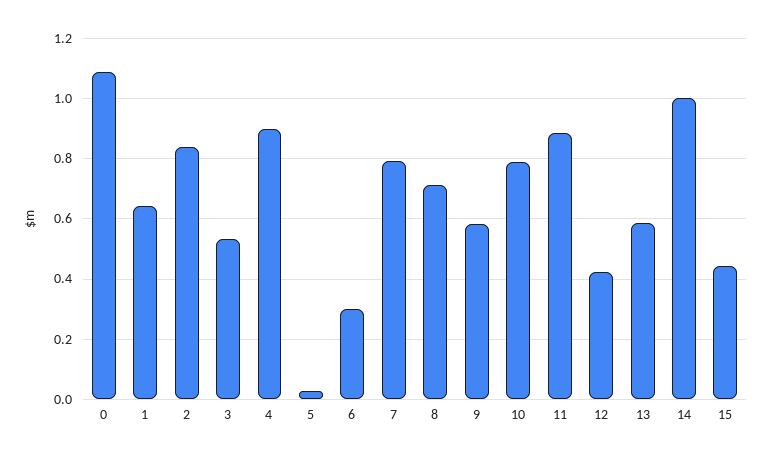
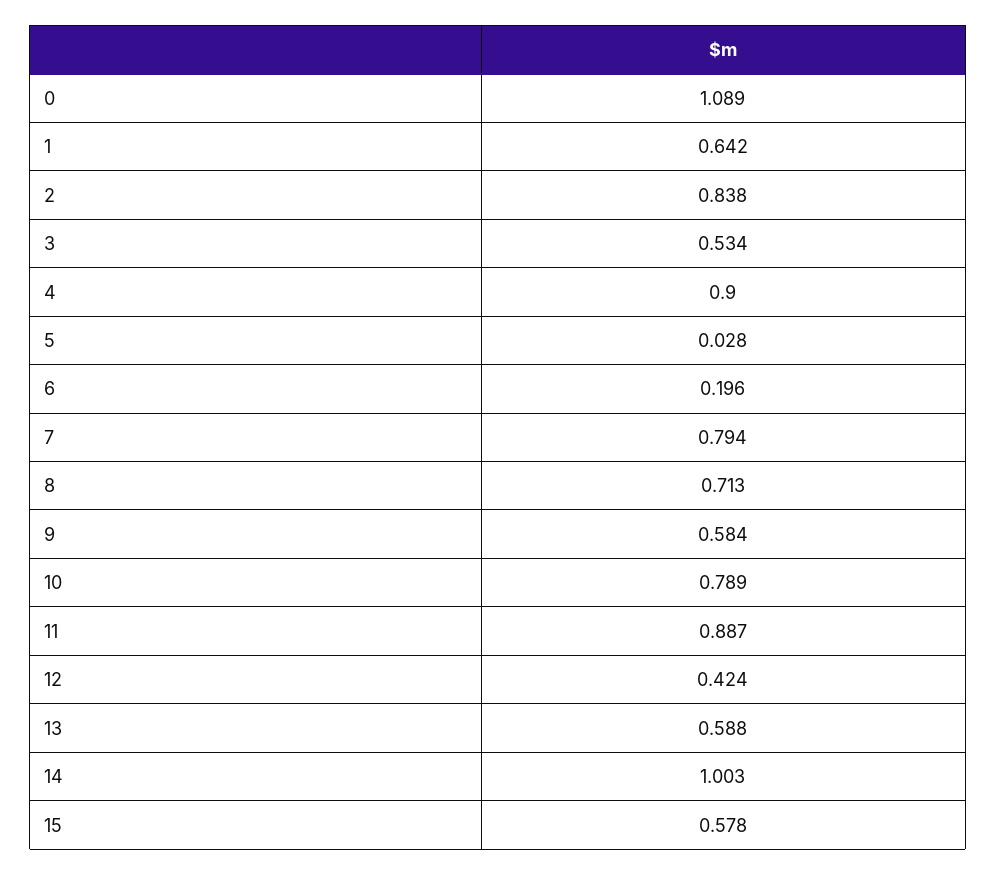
6: 0.3 -> 0.196
15: 0.44 -> 0.578

